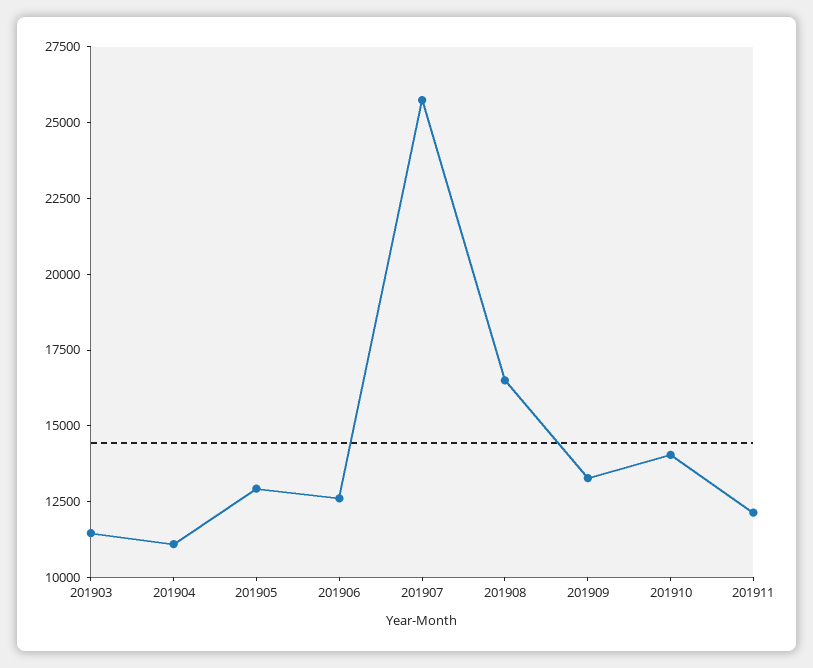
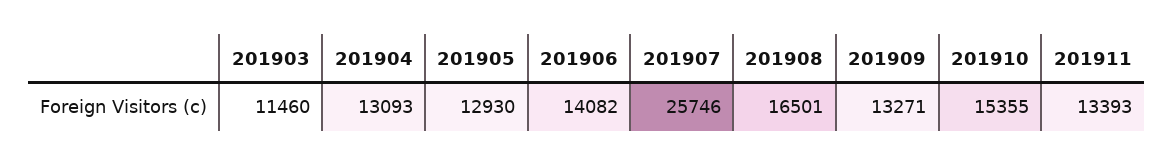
201904: 11000 -> 13093
201906: 12500 -> 14082
201910: 14000 -> 15355
201911: 12000 -> 13393

